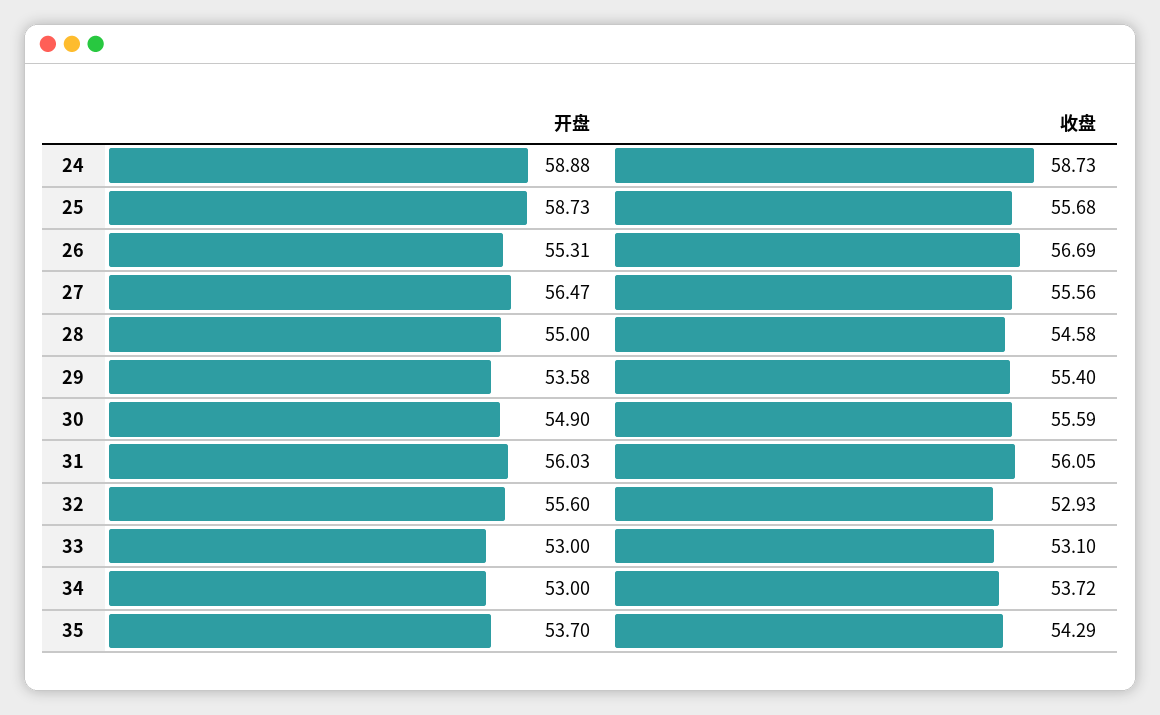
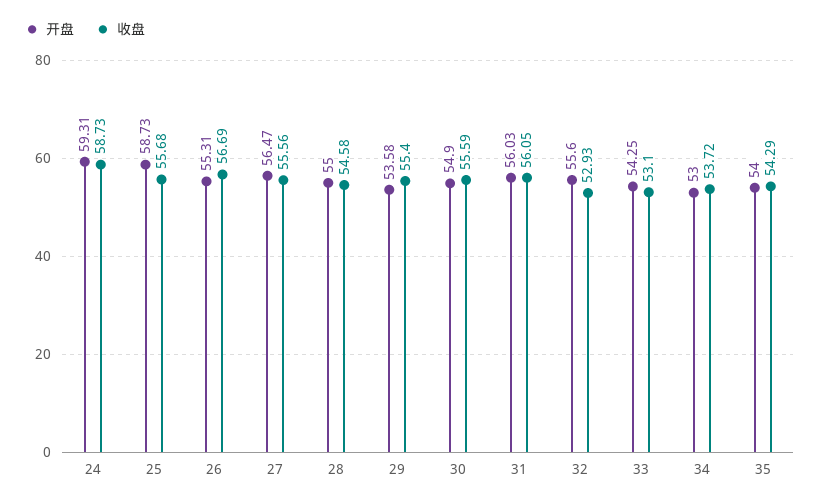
开盘, 24: 58.88 -> 59.31
开盘, 33: 53 -> 54.25
开盘, 35: 53.7 -> 54

